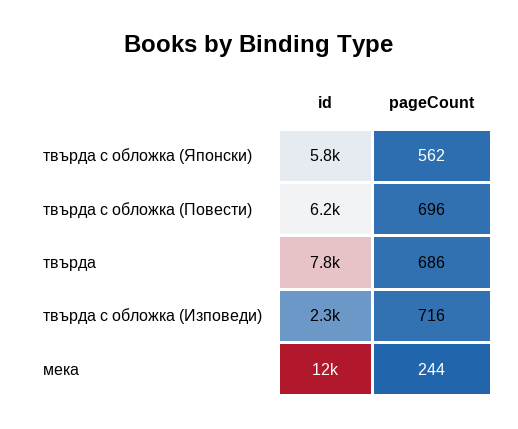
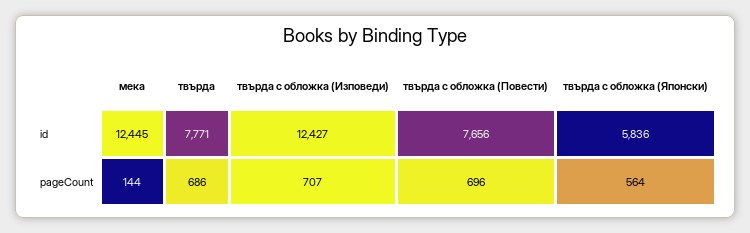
pageCount, твърда с обложка (Японски): 562 -> 564
id, твърда с обложка (Повести): 6200 -> 7656
id, твърда с обложка (Изповеди): 2300 -> 12427
pageCount, твърда с обложка (Изповеди): 716 -> 707
pageCount, мека: 244 -> 144

